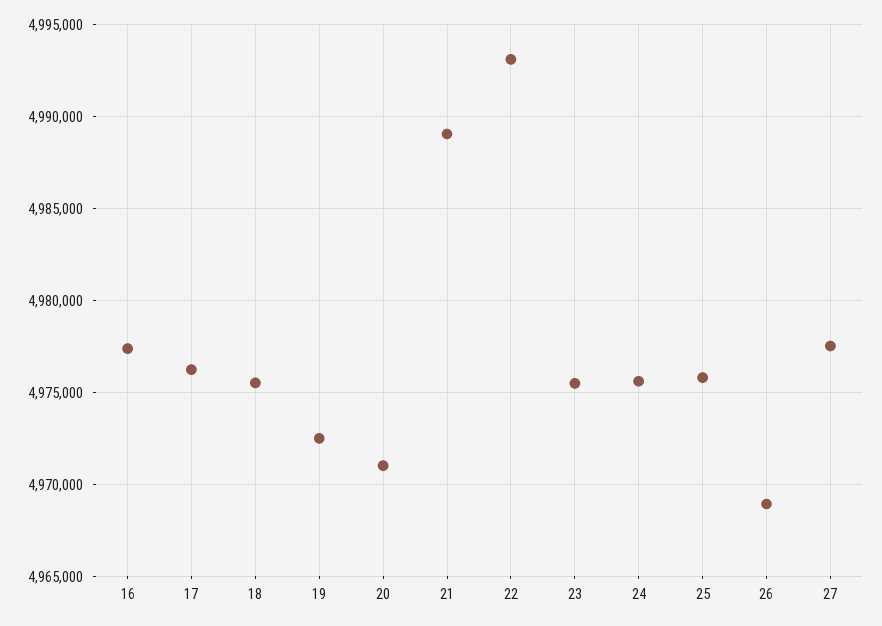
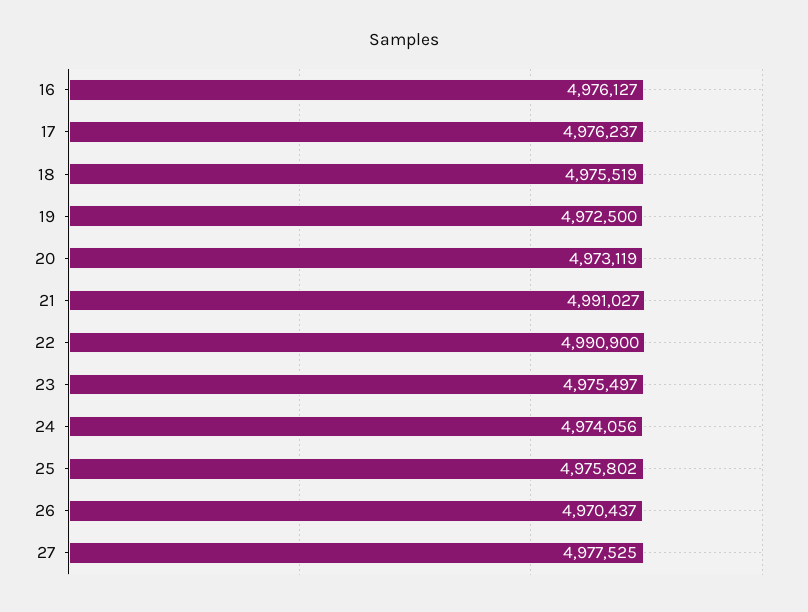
16: 4977500 -> 4976127
20: 4971000 -> 4973119
21: 4989000 -> 4991027
22: 4993000 -> 4990900
24: 4975500 -> 4974056
26: 4969000 -> 4970437

